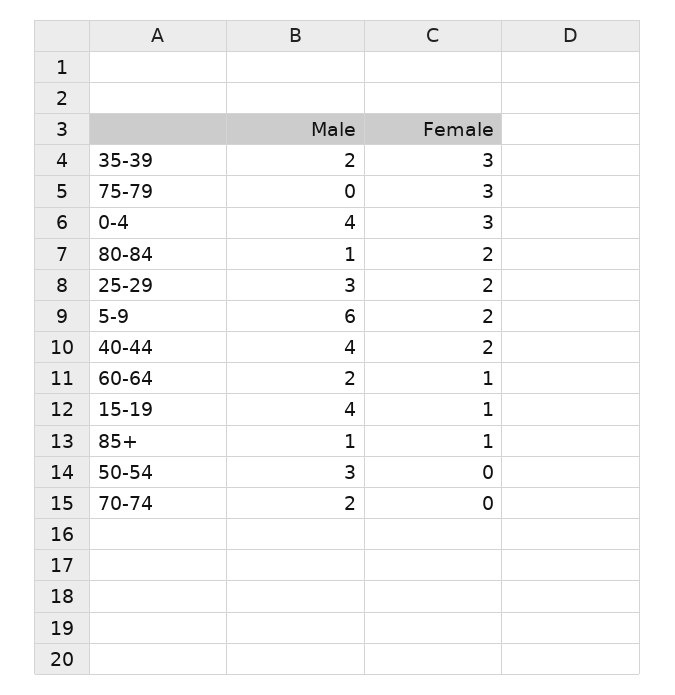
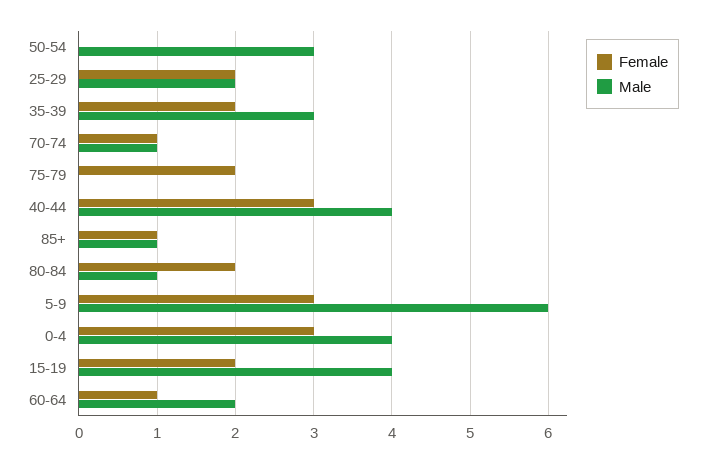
Male, 35-39: 2 -> 3
Female, 35-39: 3 -> 2
Female, 75-79: 3 -> 2
Male, 25-29: 3 -> 2
Female, 5-9: 2 -> 3
Female, 40-44: 2 -> 3
Female, 15-19: 1 -> 2
Male, 70-74: 2 -> 1
Female, 70-74: 0 -> 1

